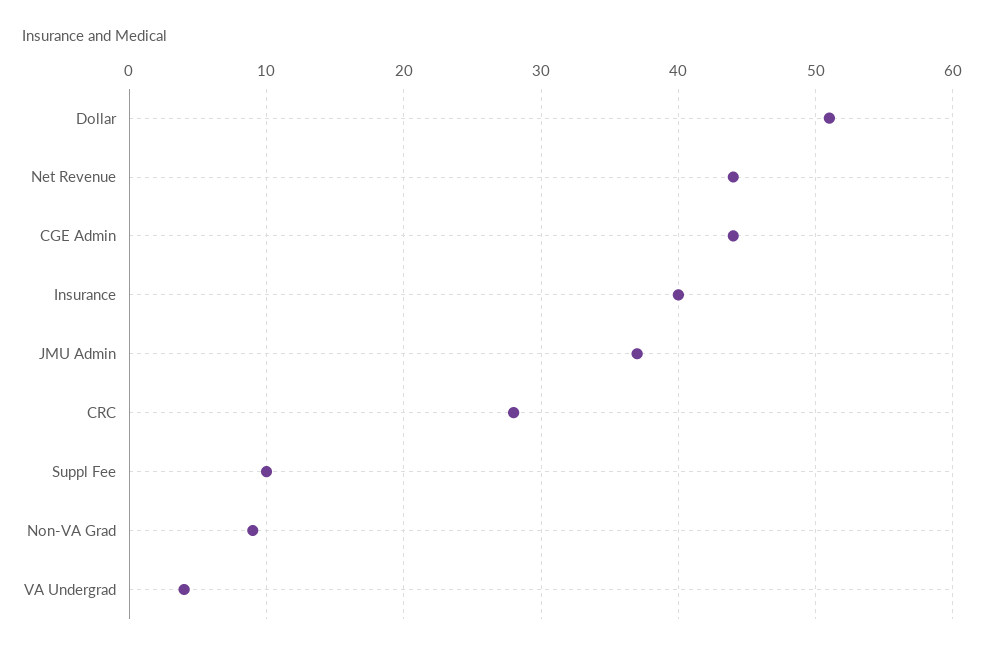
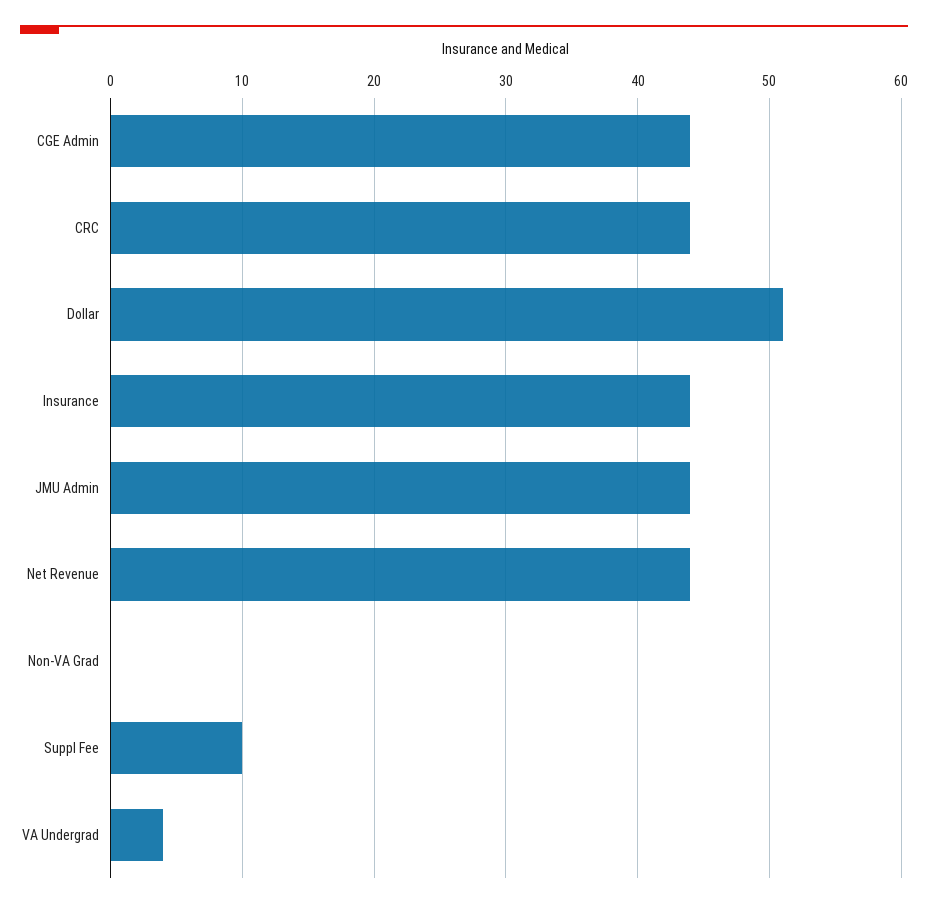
Insurance: 40 -> 44
JMU Admin: 37 -> 44
CRC: 28 -> 44
Non-VA Grad: 9 -> 0

